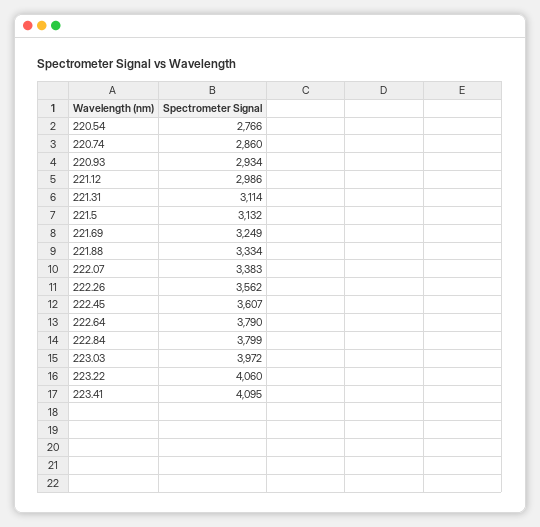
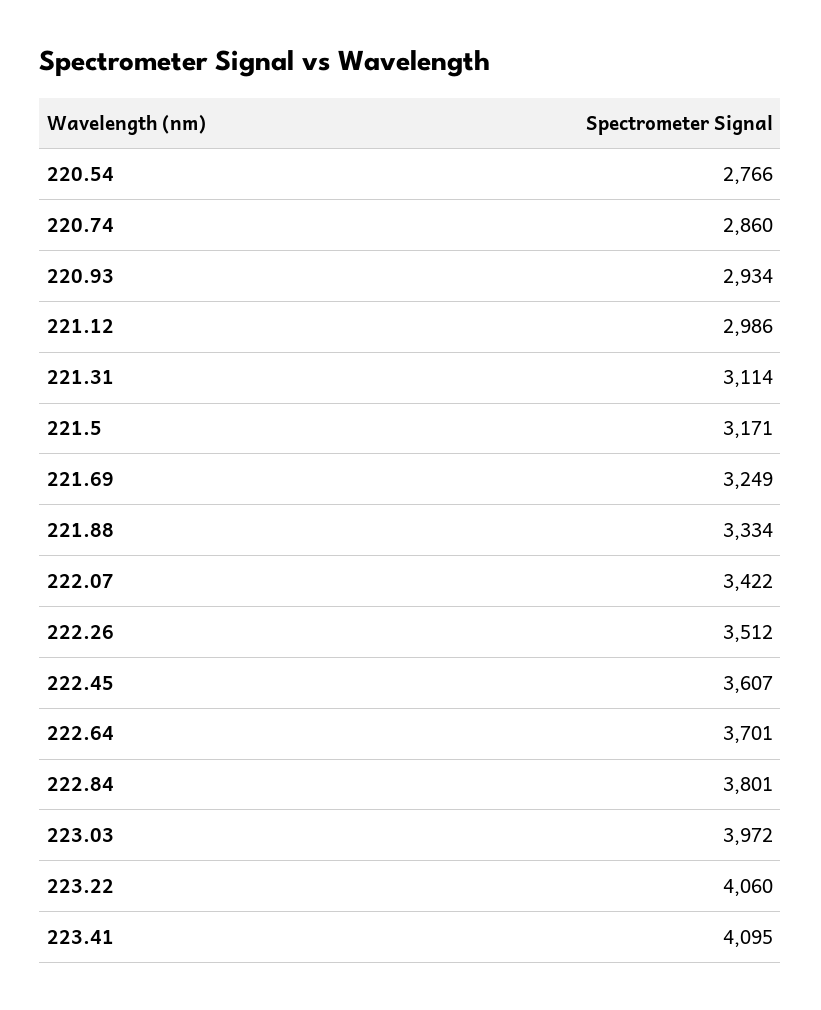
221.5: 3132 -> 3171
222.07: 3383 -> 3422
222.26: 3562 -> 3512
222.64: 3790 -> 3701
222.84: 3799 -> 3801

